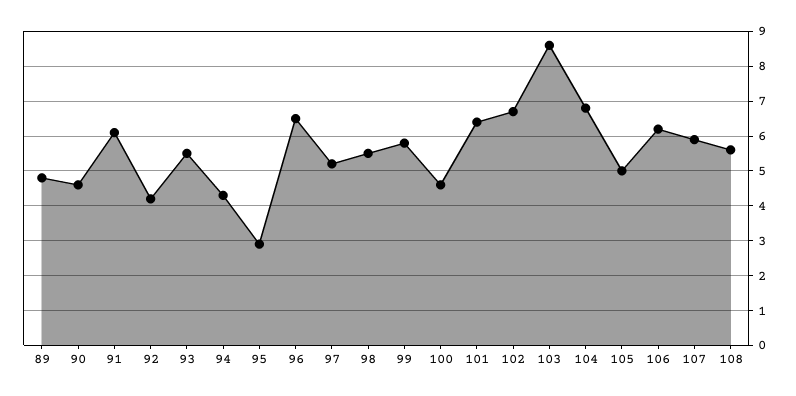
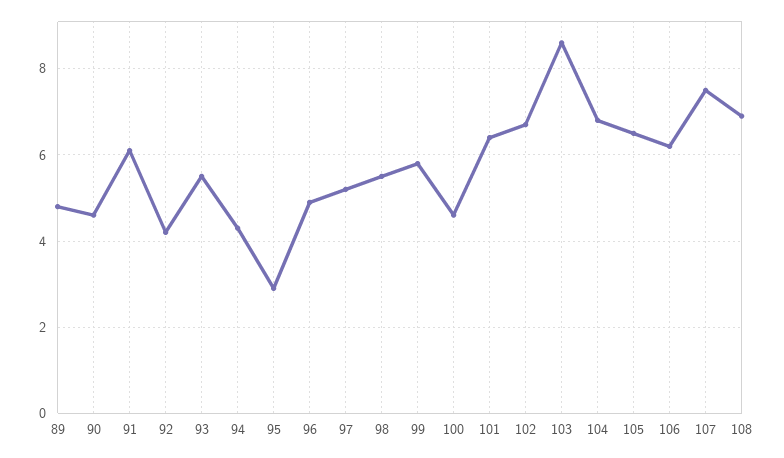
96: 6.5 -> 5
105: 5 -> 6.5
107: 6 -> 7.5
108: 5.5 -> 7

